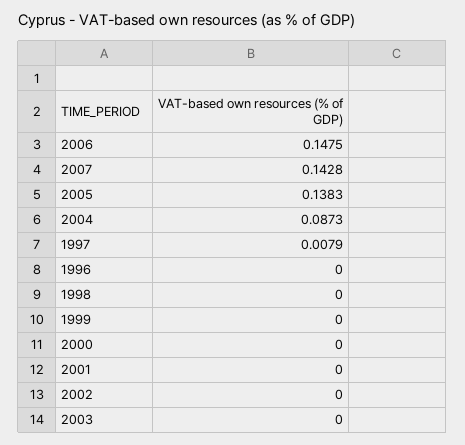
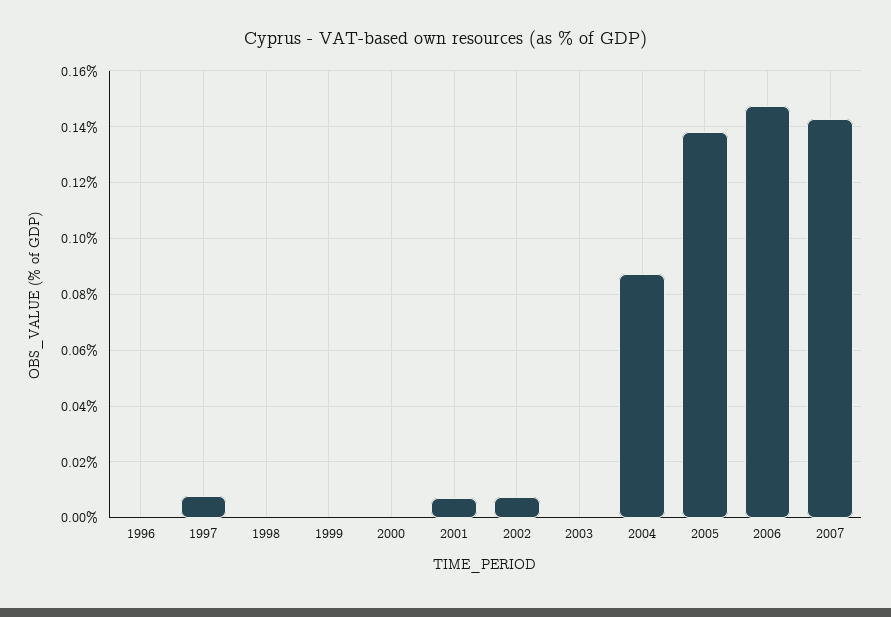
2001: 0 -> 0.0075
2002: 0 -> 0.0075

